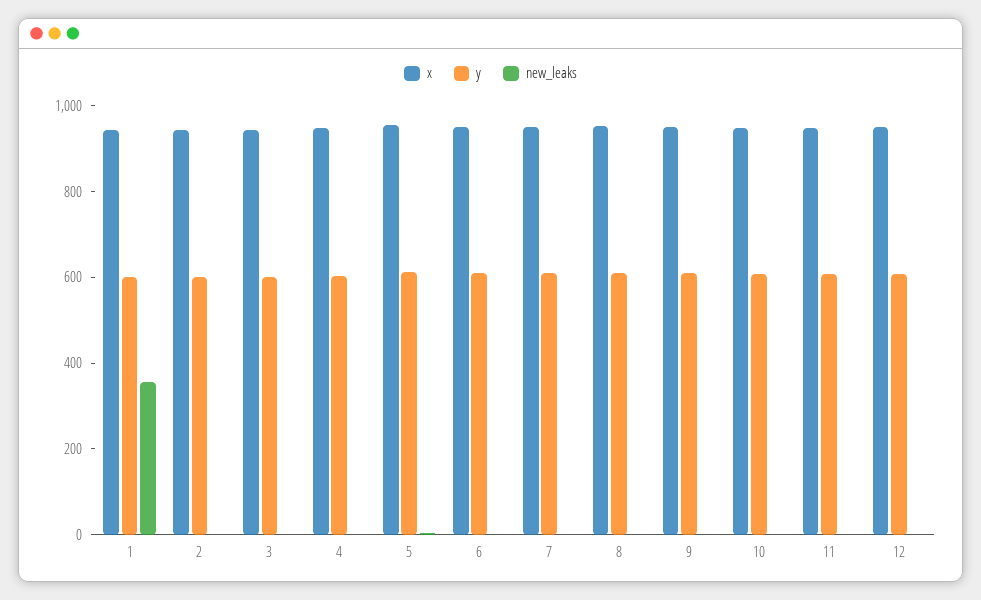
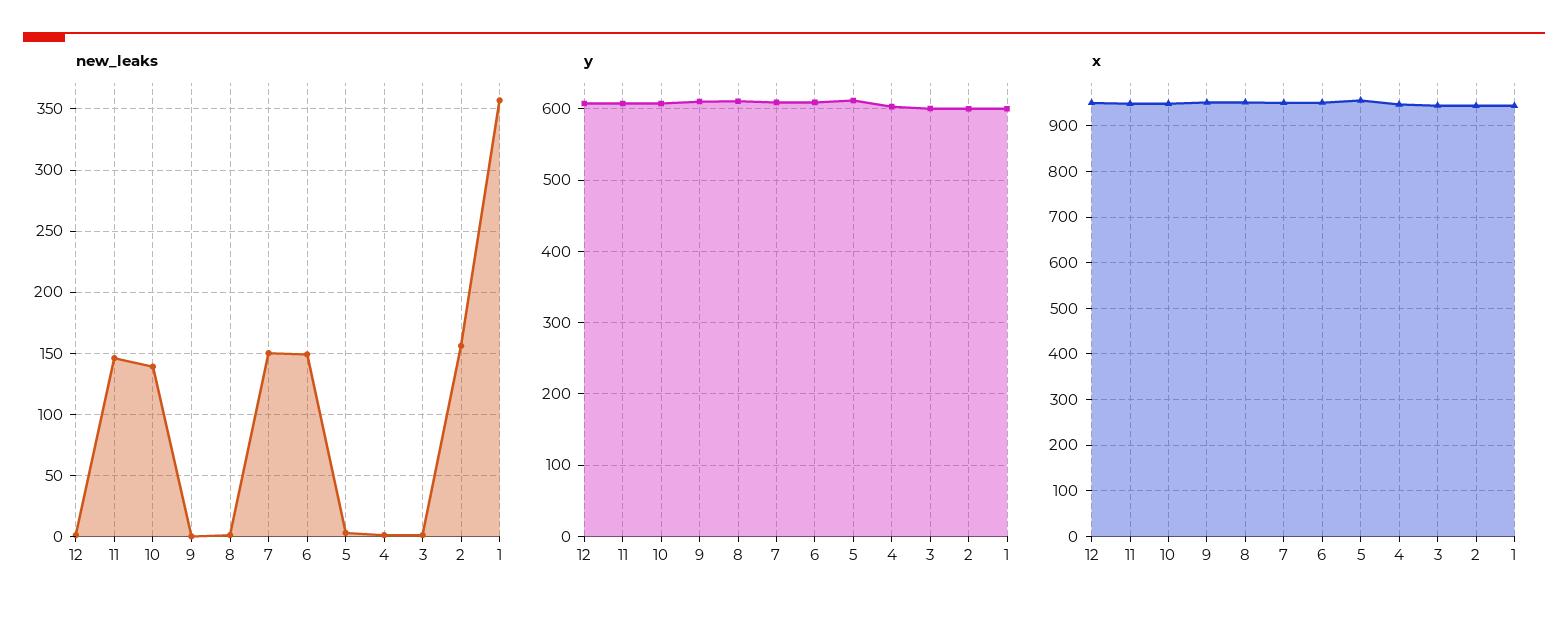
new_leaks, 2: 0 -> 155
new_leaks, 6: 0 -> 150
new_leaks, 7: 0 -> 150
new_leaks, 10: 0 -> 140
new_leaks, 11: 0 -> 145

